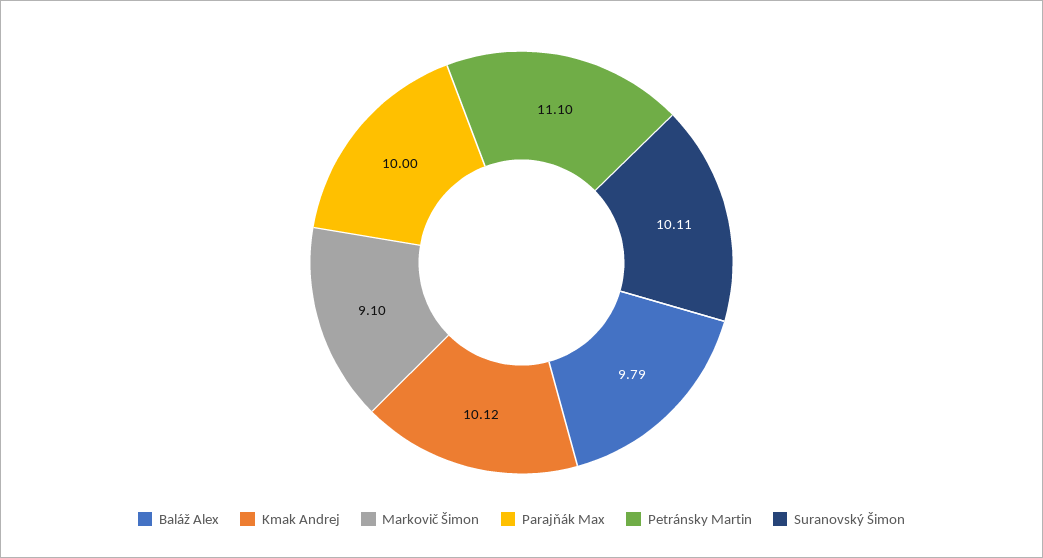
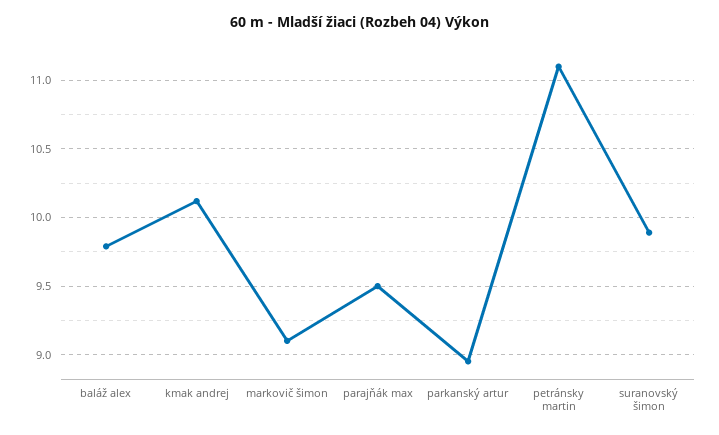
Parajňák Max: 10 -> 9.5
Suranovský Šimon: 10.11 -> 9.9
parkanský artur: none -> 8.95

